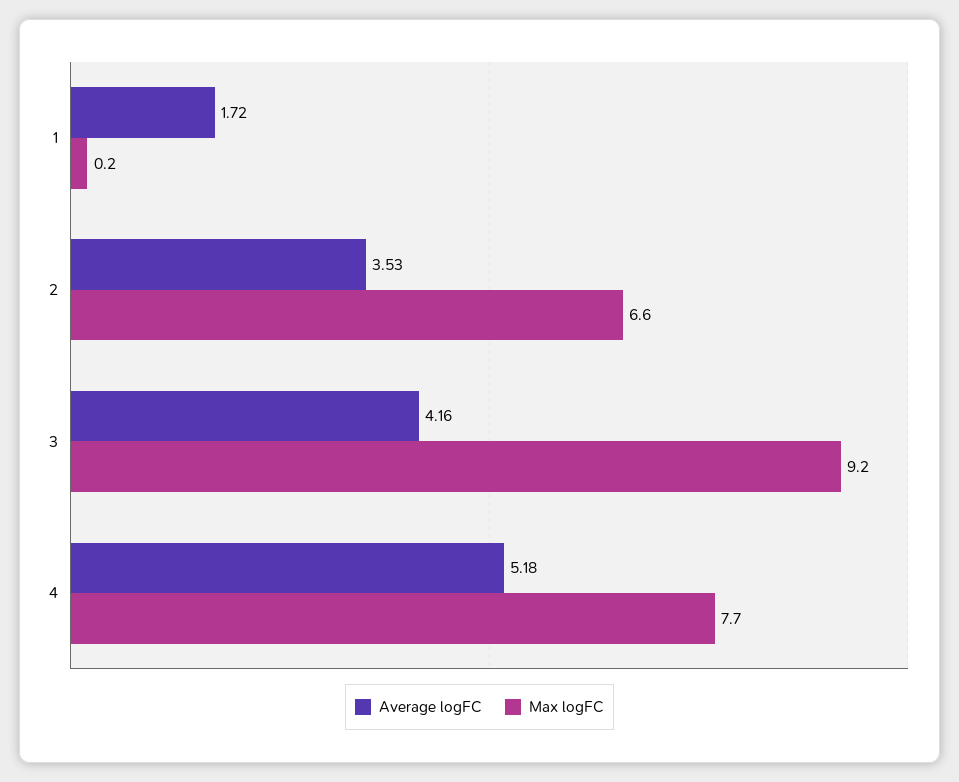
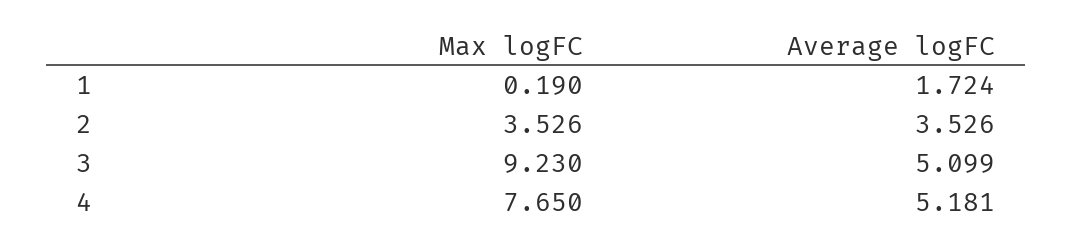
Max logFC, 2: 6.6 -> 3.526
Average logFC, 3: 4.16 -> 5.099

